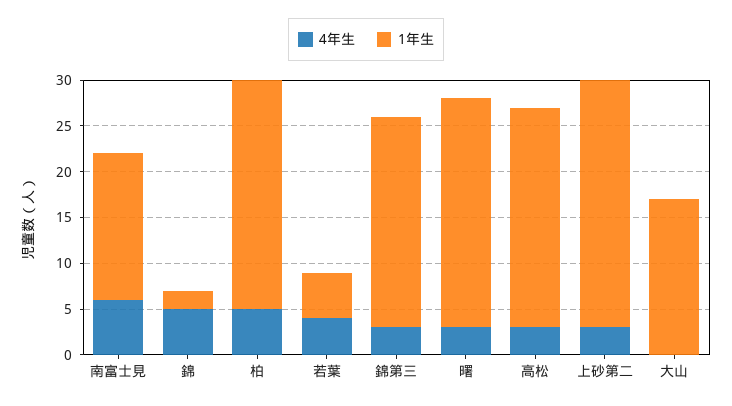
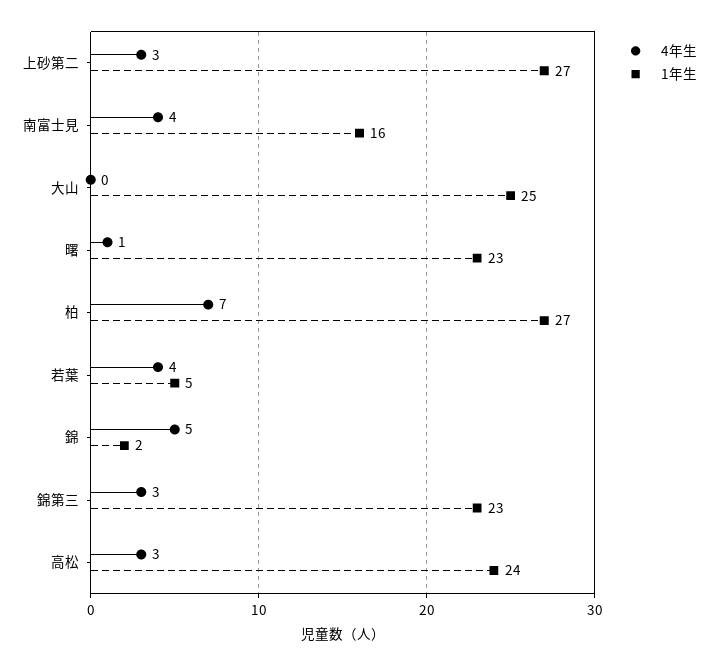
4年生, 南富士見: 6 -> 4
4年生, 柏: 5 -> 7
1年生, 柏: 25 -> 27
4年生, 曙: 3 -> 1
1年生, 曙: 25 -> 23
1年生, 大山: 17 -> 25

